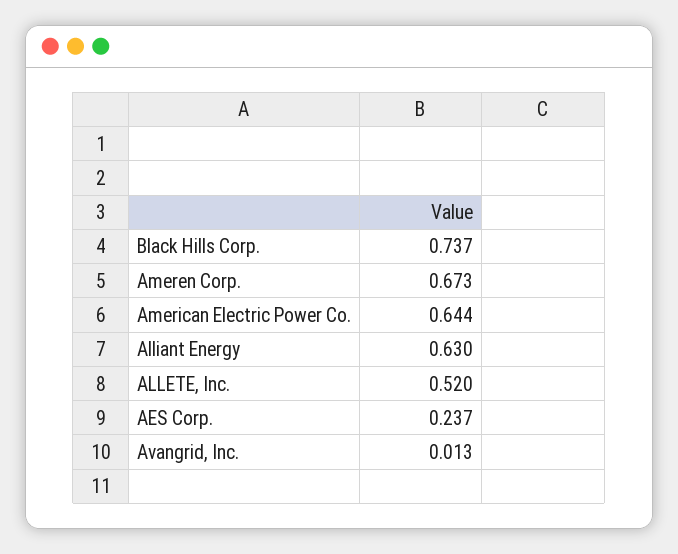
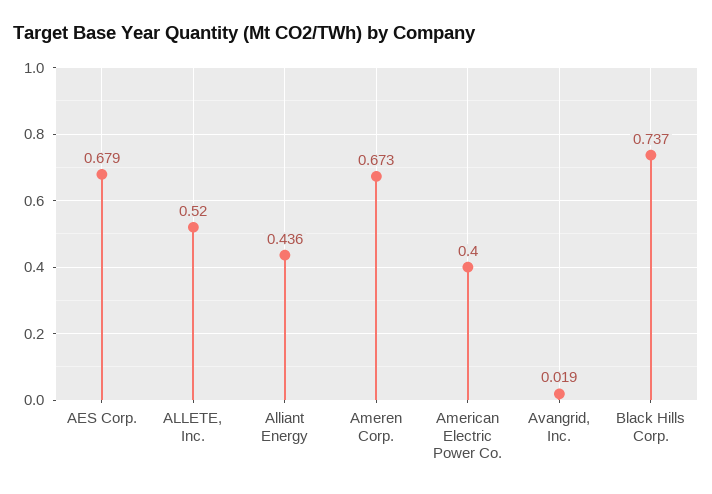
American Electric Power Co.: 0.644 -> 0.4
Alliant Energy: 0.63 -> 0.436
AES Corp.: 0.237 -> 0.679
Avangrid, Inc.: 0.013 -> 0.019

